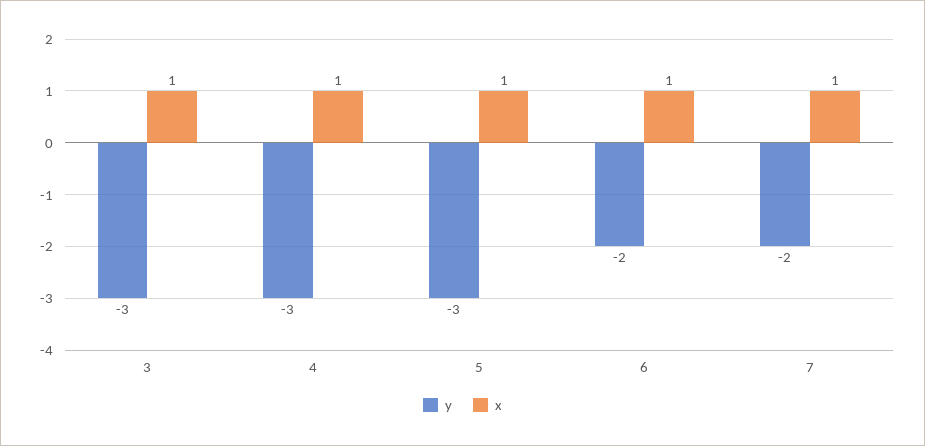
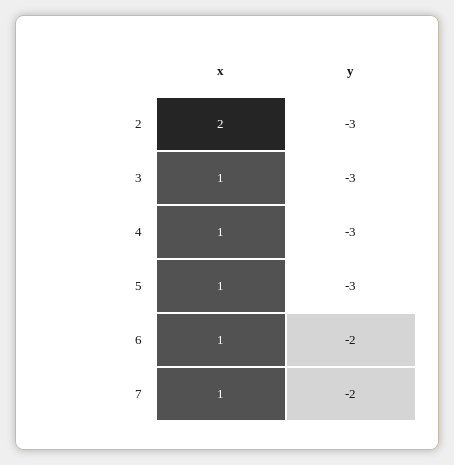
x, 2: none -> 2
y, 2: none -> -3

